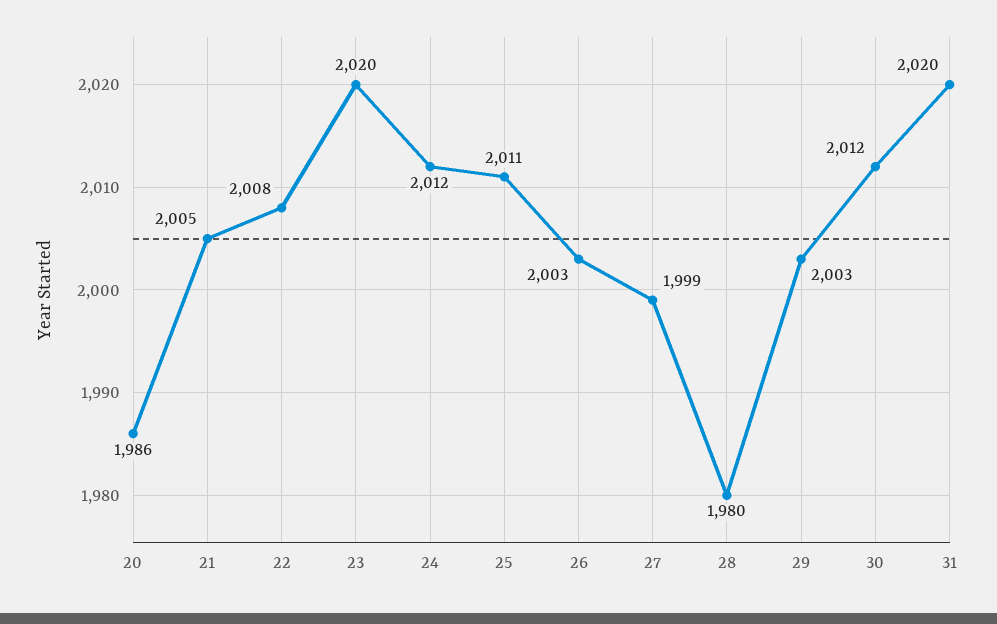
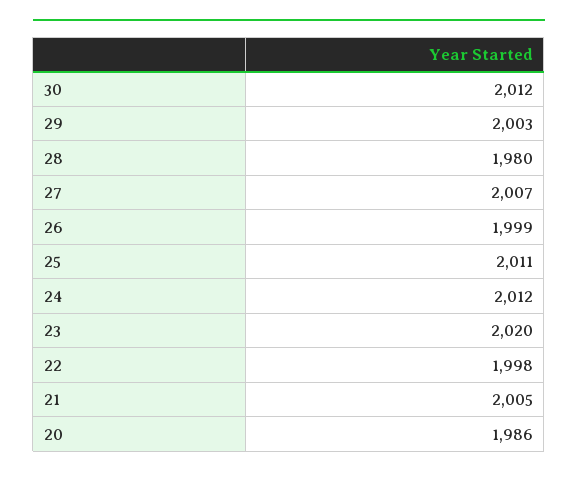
22: 2008 -> 1998
26: 2003 -> 1999
27: 1999 -> 2007
31: 2020 -> none

